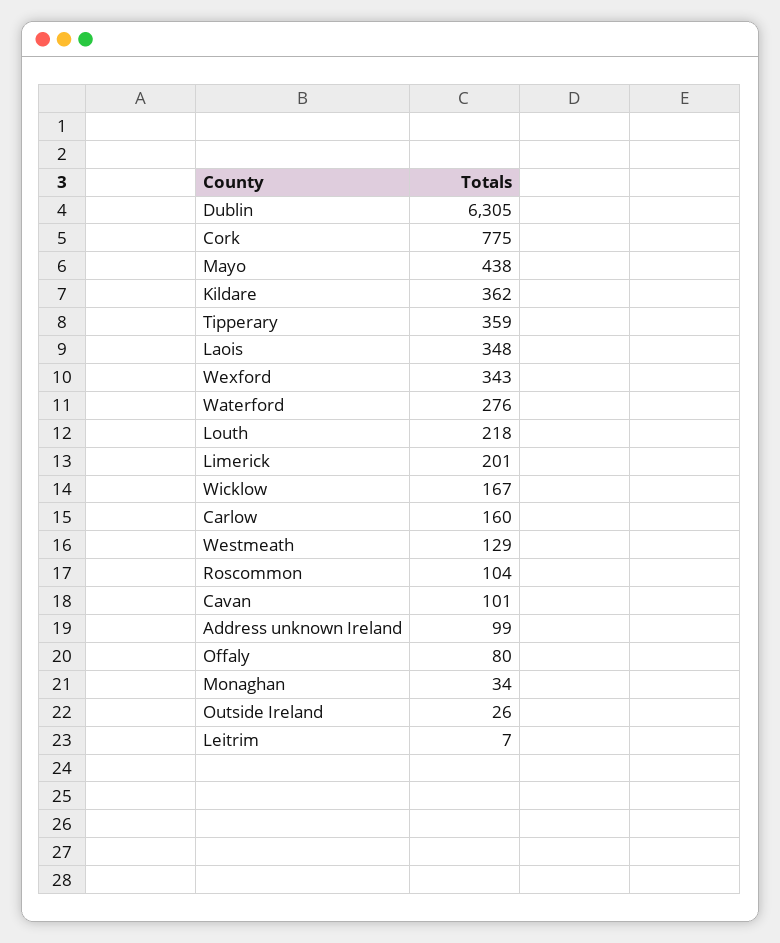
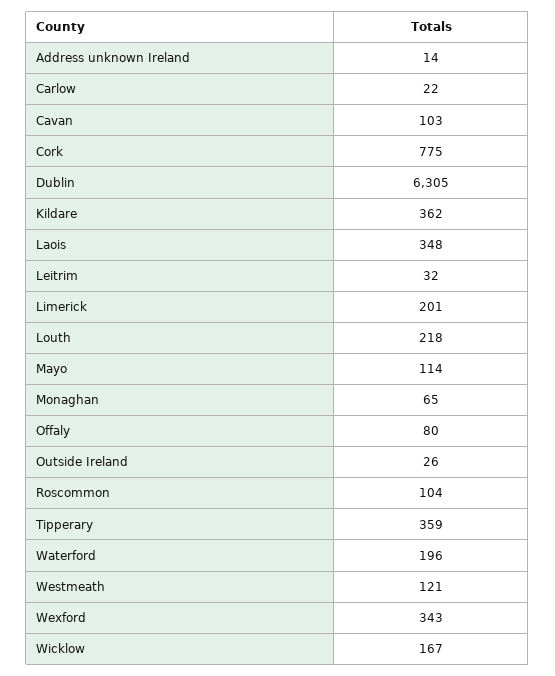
Mayo: 438 -> 114
Waterford: 276 -> 196
Carlow: 160 -> 22
Westmeath: 129 -> 121
Cavan: 101 -> 103
Address unknown Ireland: 99 -> 14
Monaghan: 34 -> 65
Leitrim: 7 -> 32

